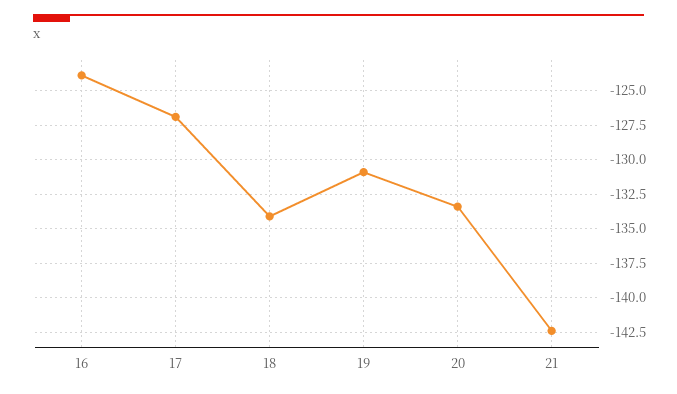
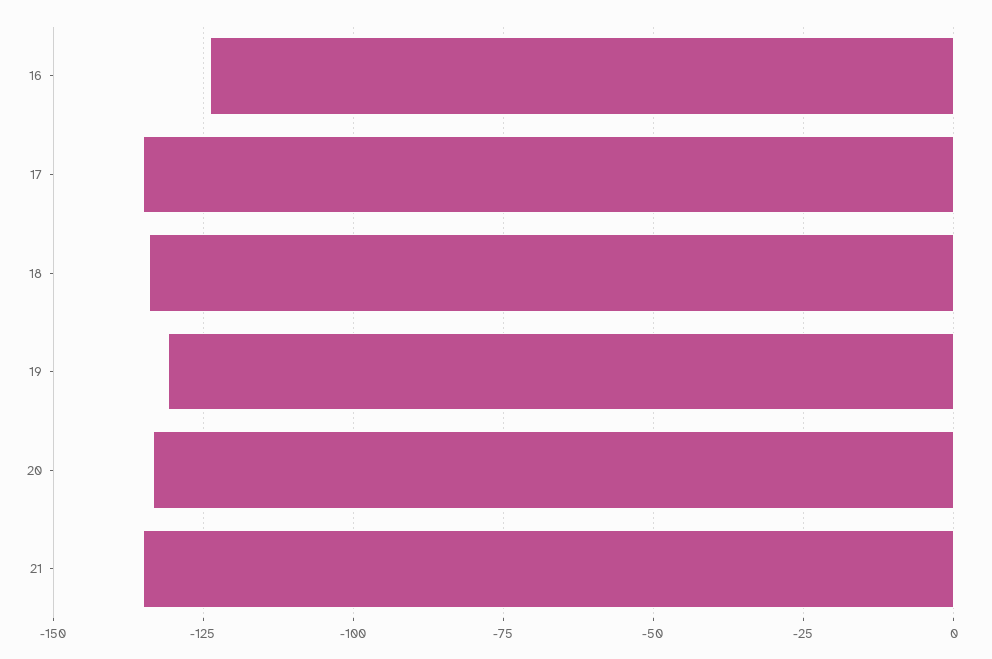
17: -127 -> -135
21: -142.5 -> -135

